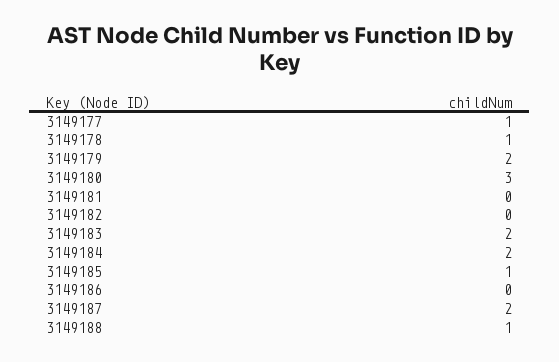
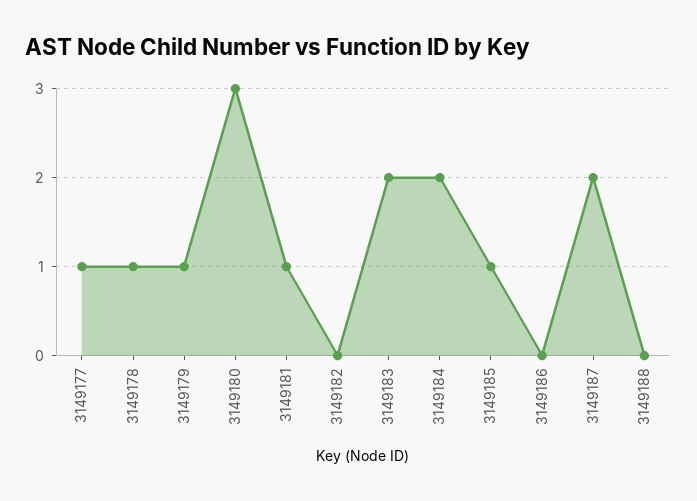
3149179: 2 -> 1
3149181: 0 -> 1
3149188: 1 -> 0

